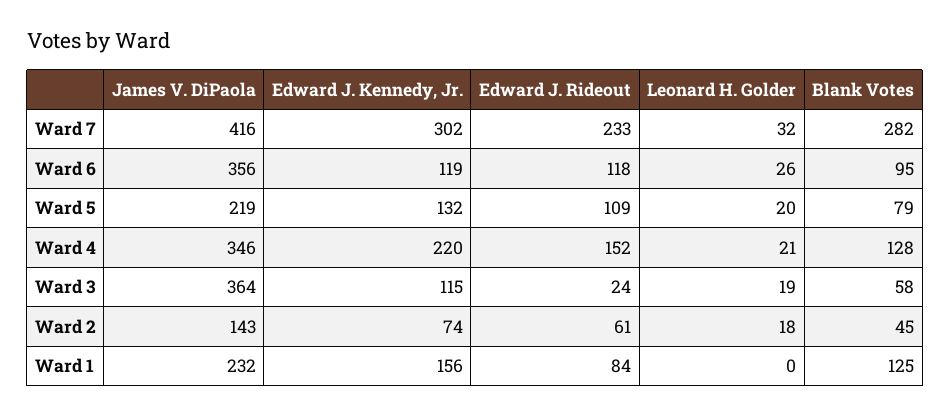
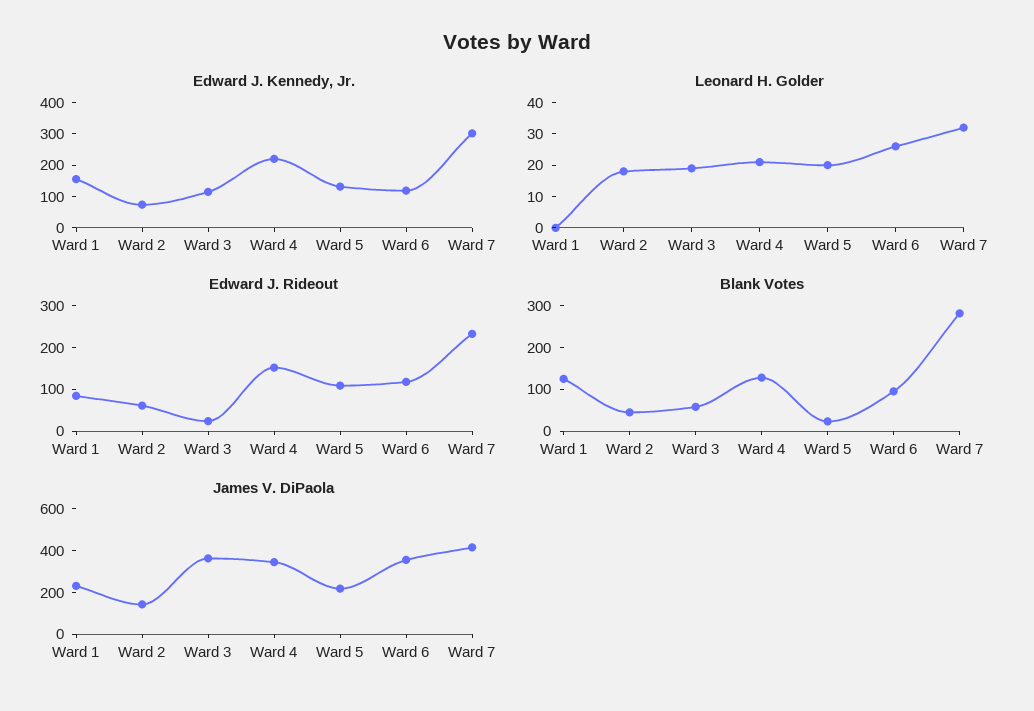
Blank Votes, Ward 5: 79 -> 20

